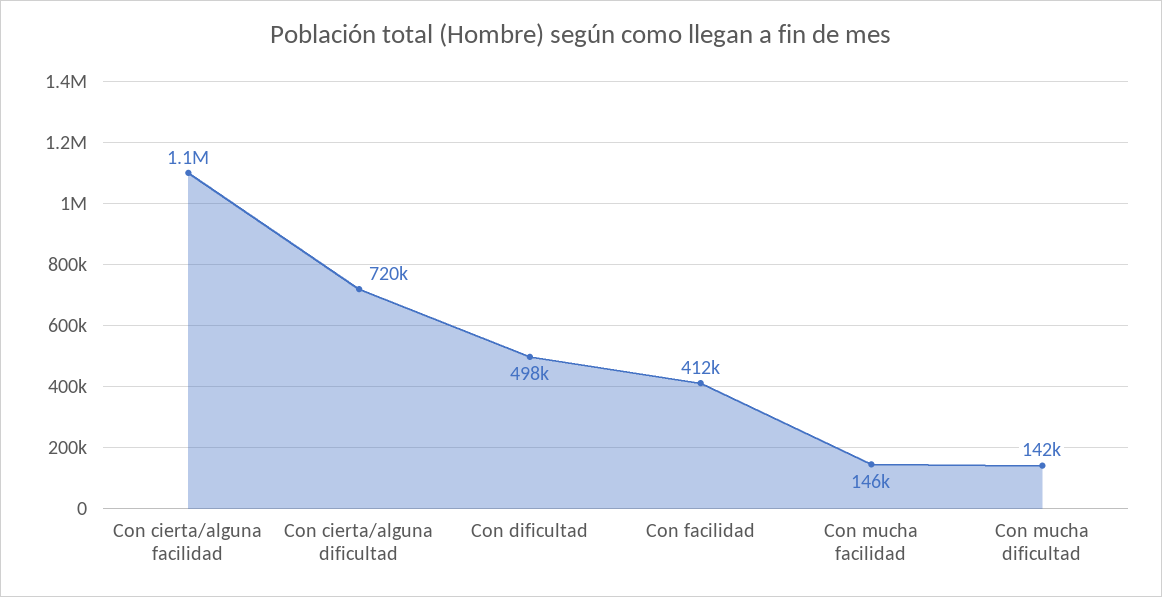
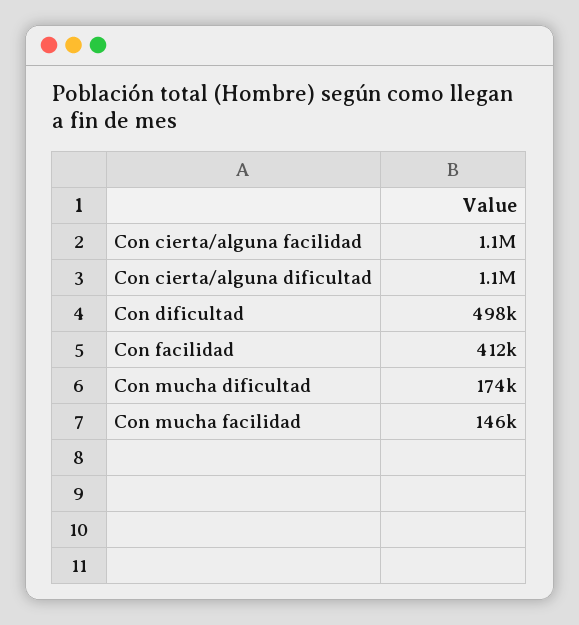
Con cierta/alguna dificultad: 720000 -> 1100000
Con mucha dificultad: 142000 -> 174000

